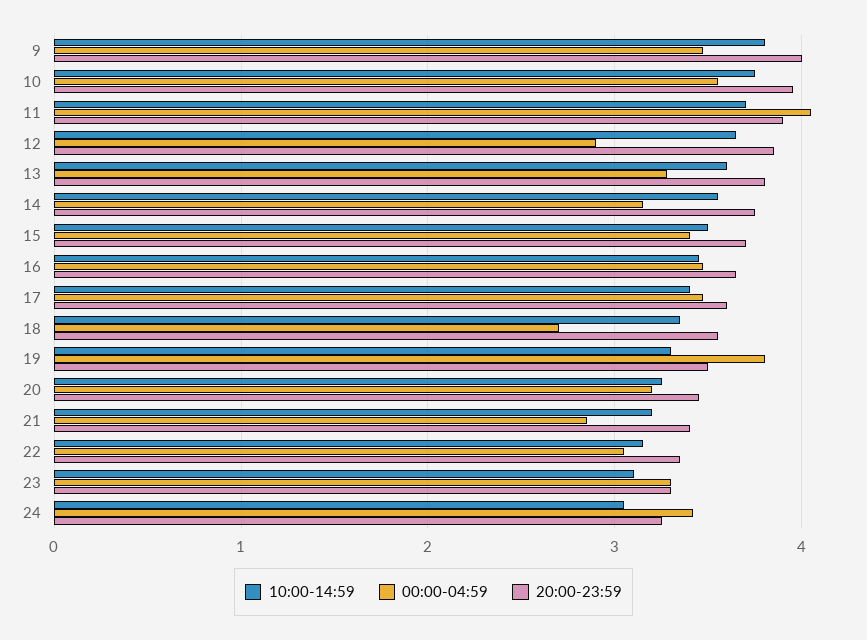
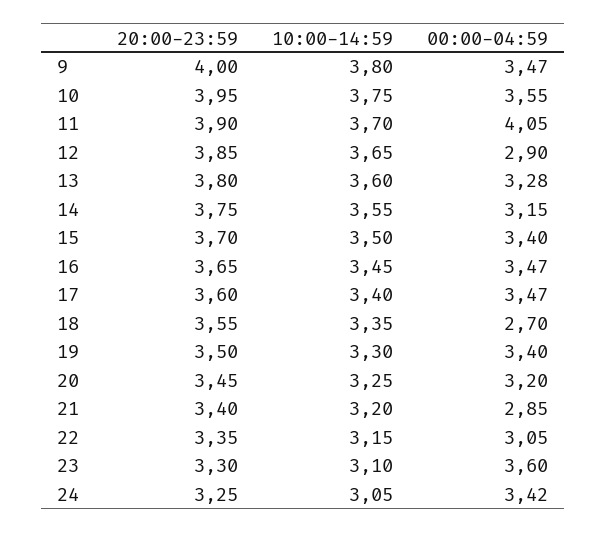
00:00-04:59, 19: 3.8 -> 3.4
00:00-04:59, 23: 3.3 -> 3.6

